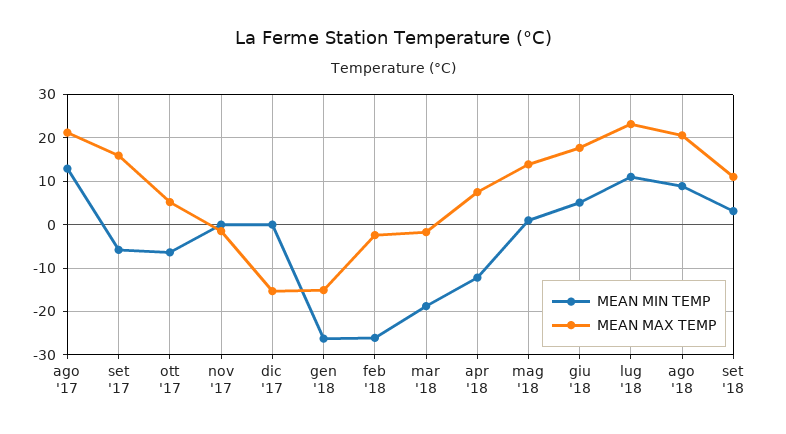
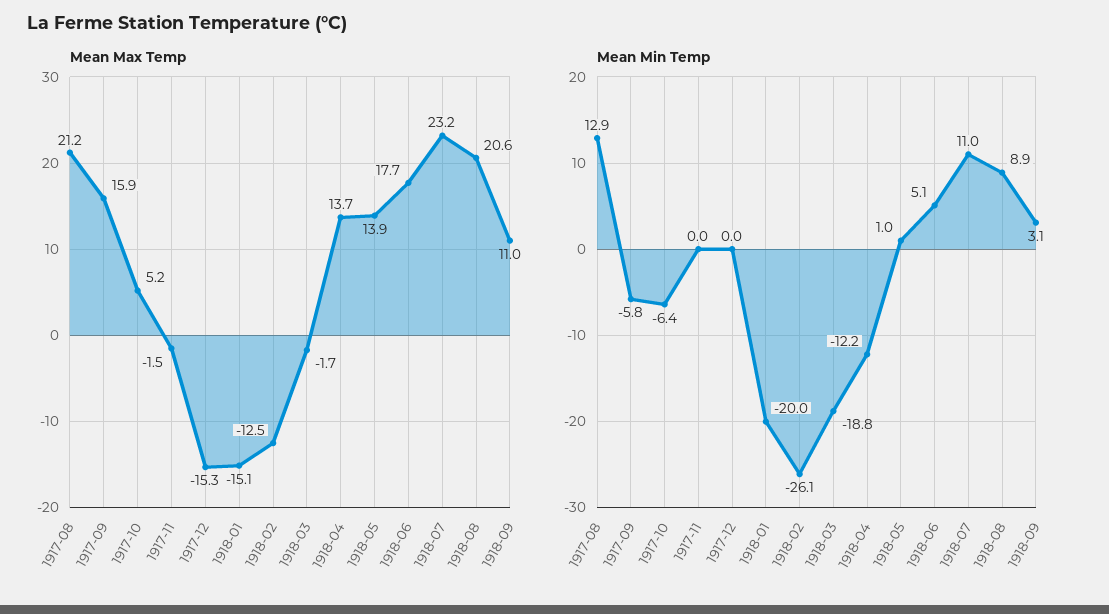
MEAN MIN TEMP, gen '18: -26 -> -20
MEAN MAX TEMP, feb '18: -2 -> -12.5
MEAN MAX TEMP, apr '18: 8 -> 13.7

